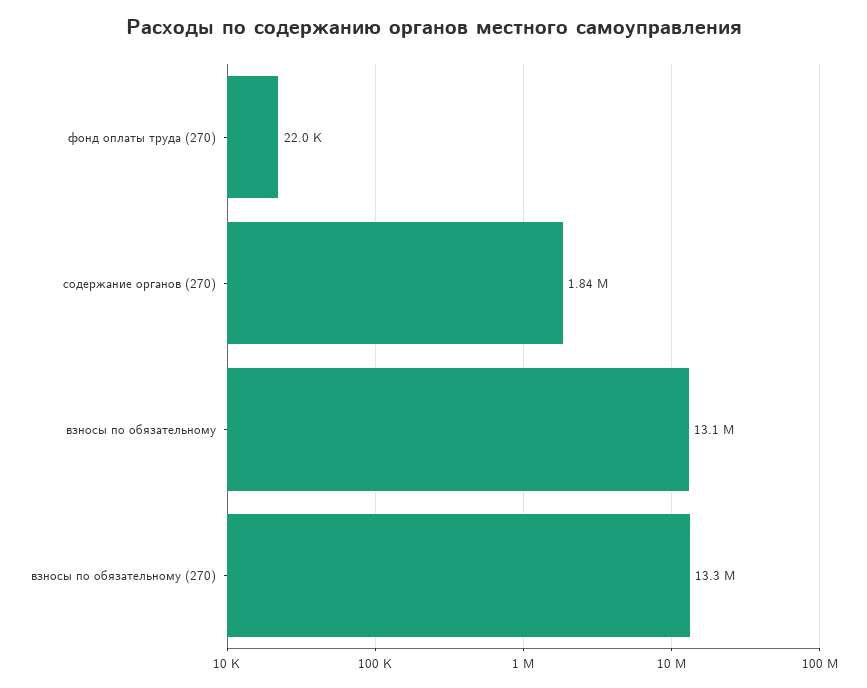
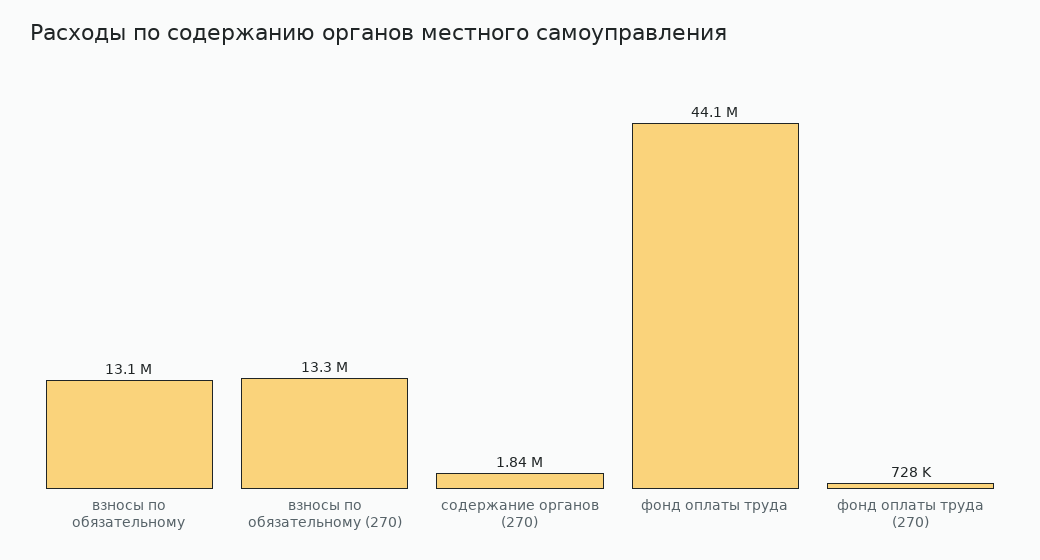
фонд оплаты труда (270): 22000 -> 728000
фонд оплаты труда: none -> 44100000

